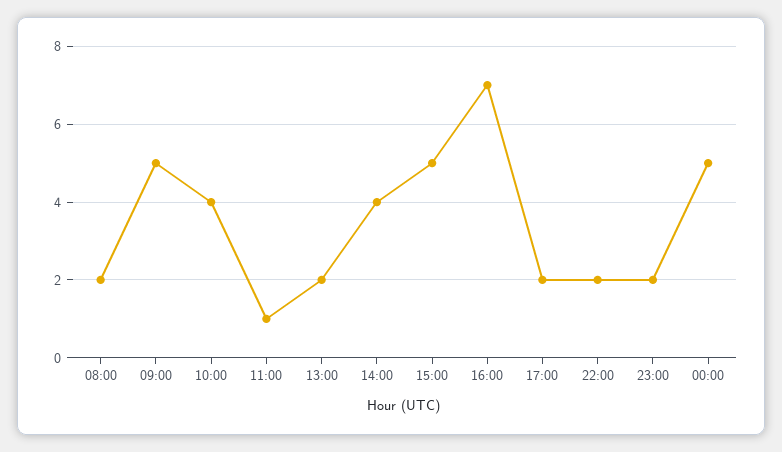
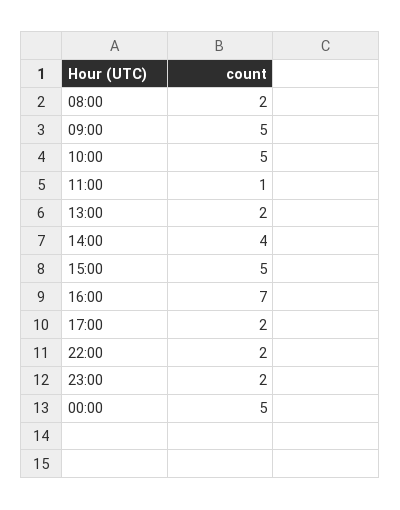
10:00: 4 -> 5

